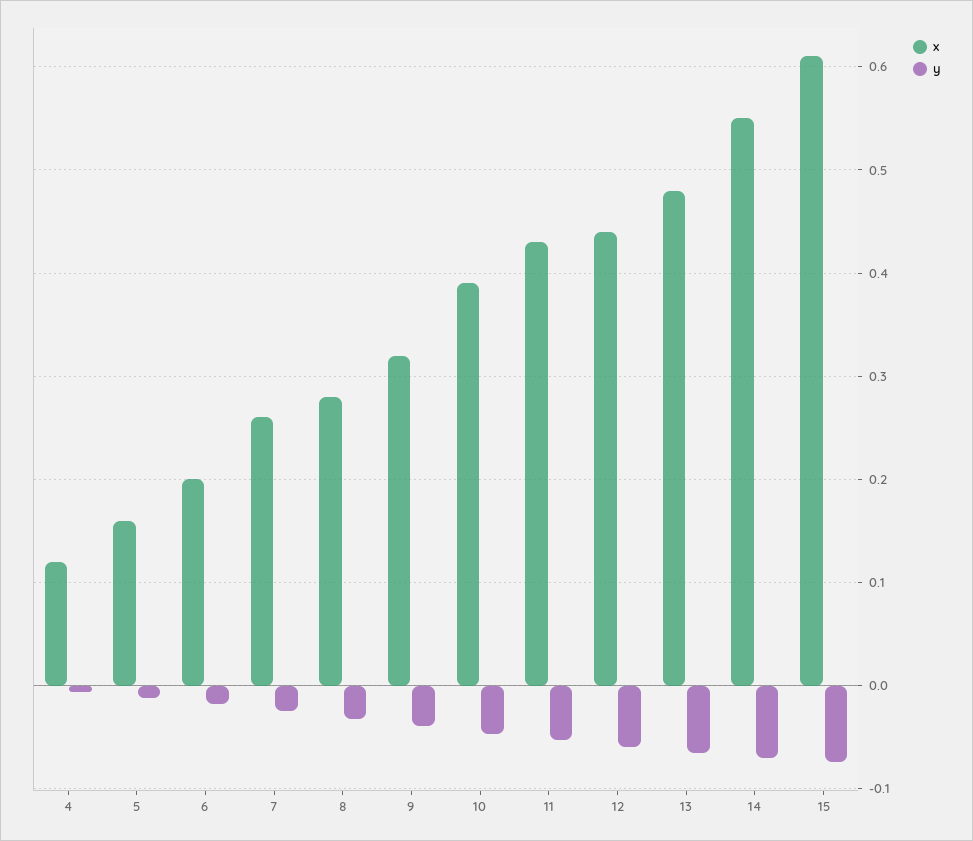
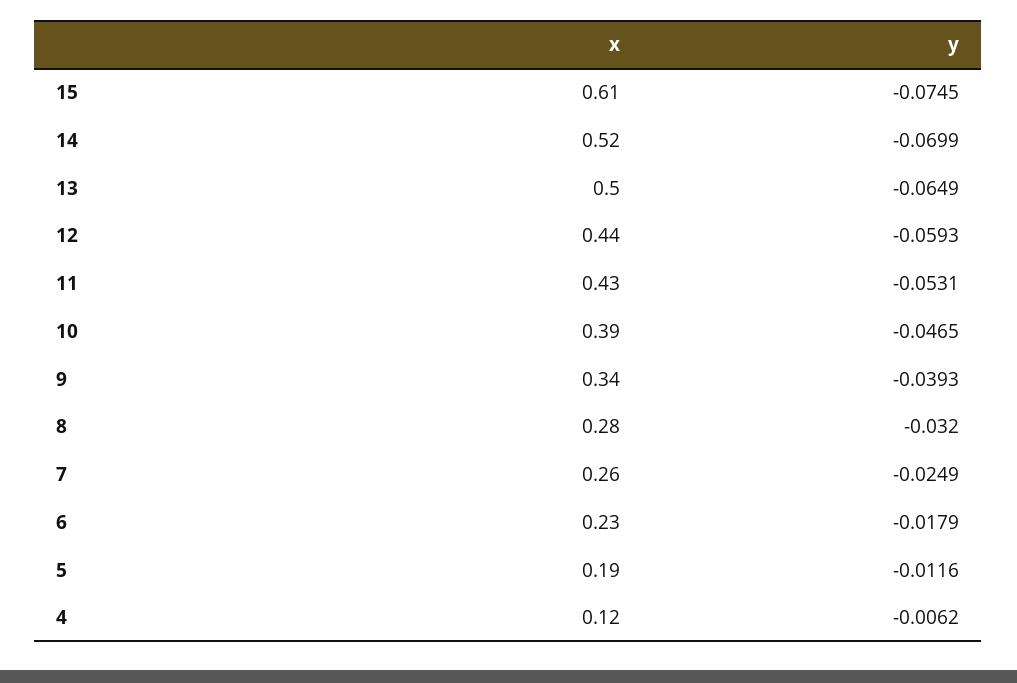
x, 5: 0.16 -> 0.19
x, 6: 0.2 -> 0.23
x, 9: 0.32 -> 0.34
x, 13: 0.48 -> 0.5
x, 14: 0.55 -> 0.52

